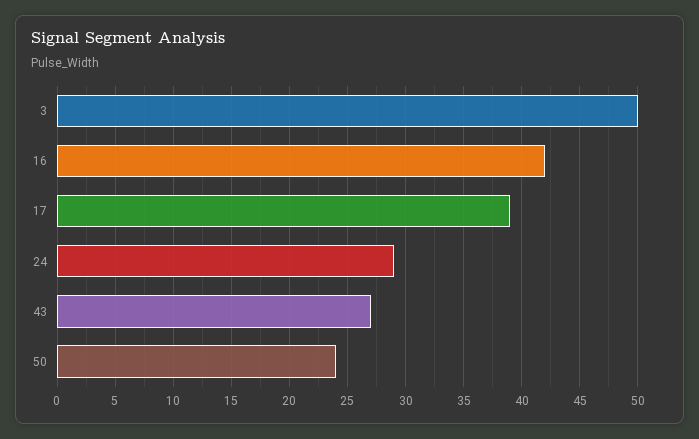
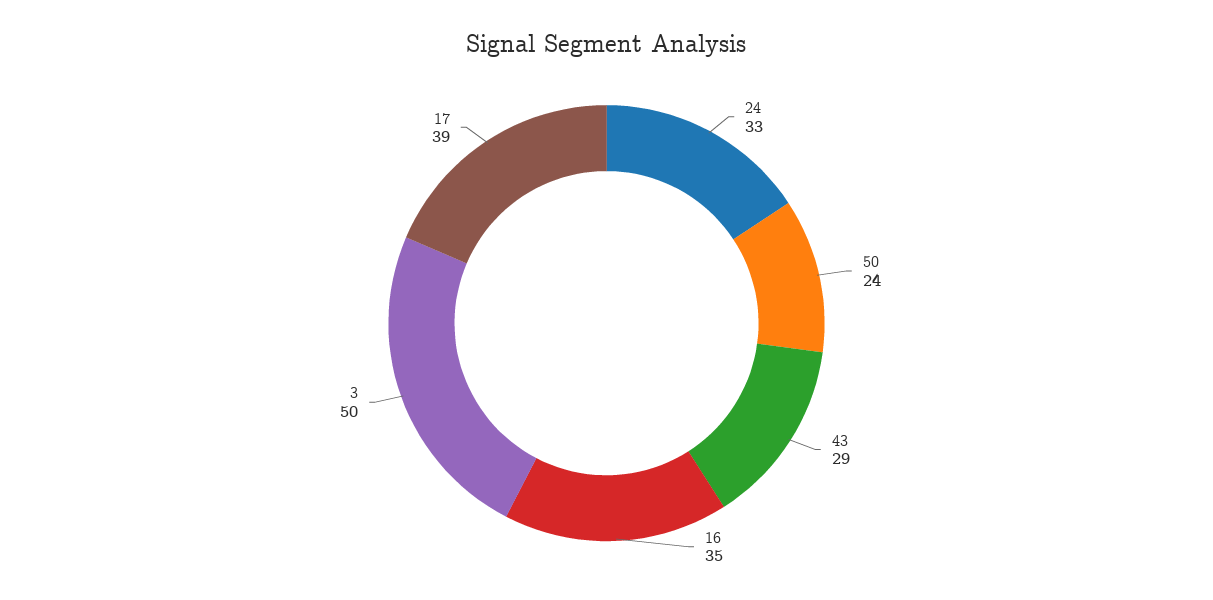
16: 42 -> 35
24: 29 -> 33
43: 27 -> 29

